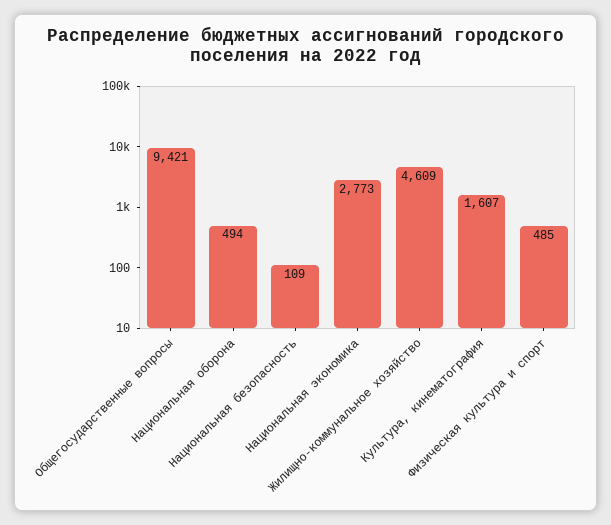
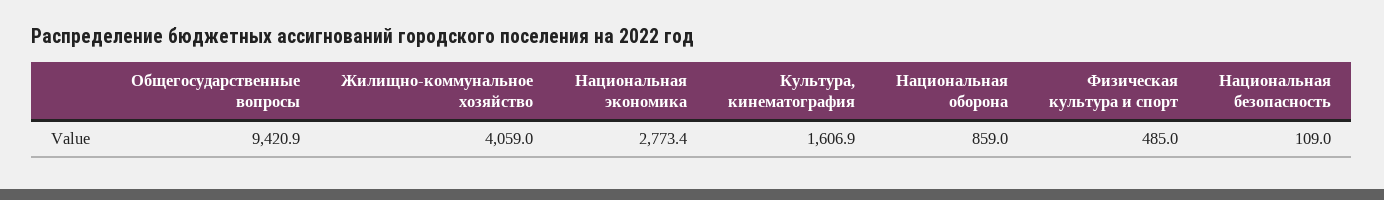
Национальная оборона: 494 -> 859
Жилищно-коммунальное хозяйство: 4609 -> 4059

